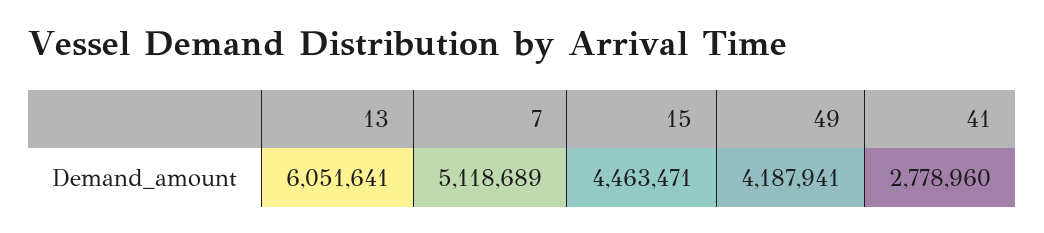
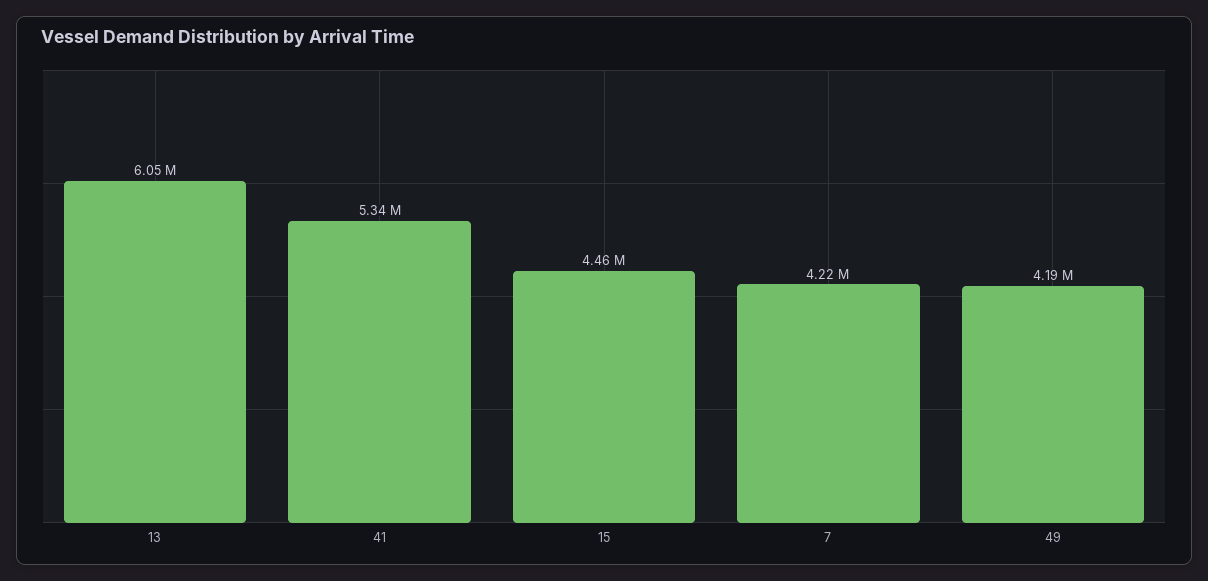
7: 5118689 -> 4220000
41: 2778960 -> 5340000

